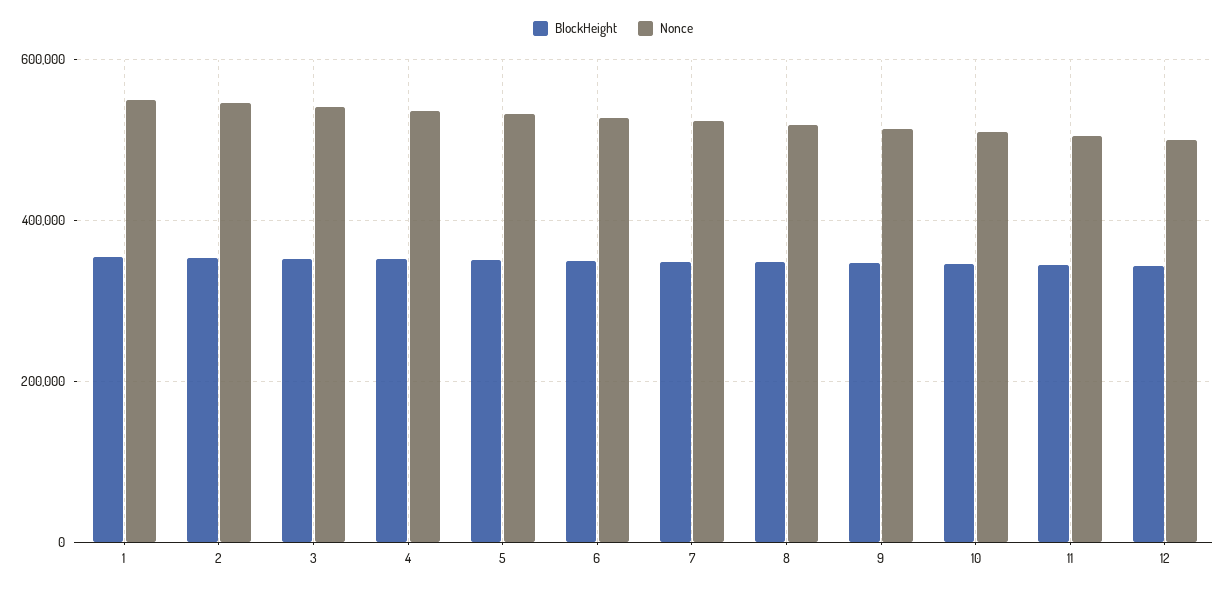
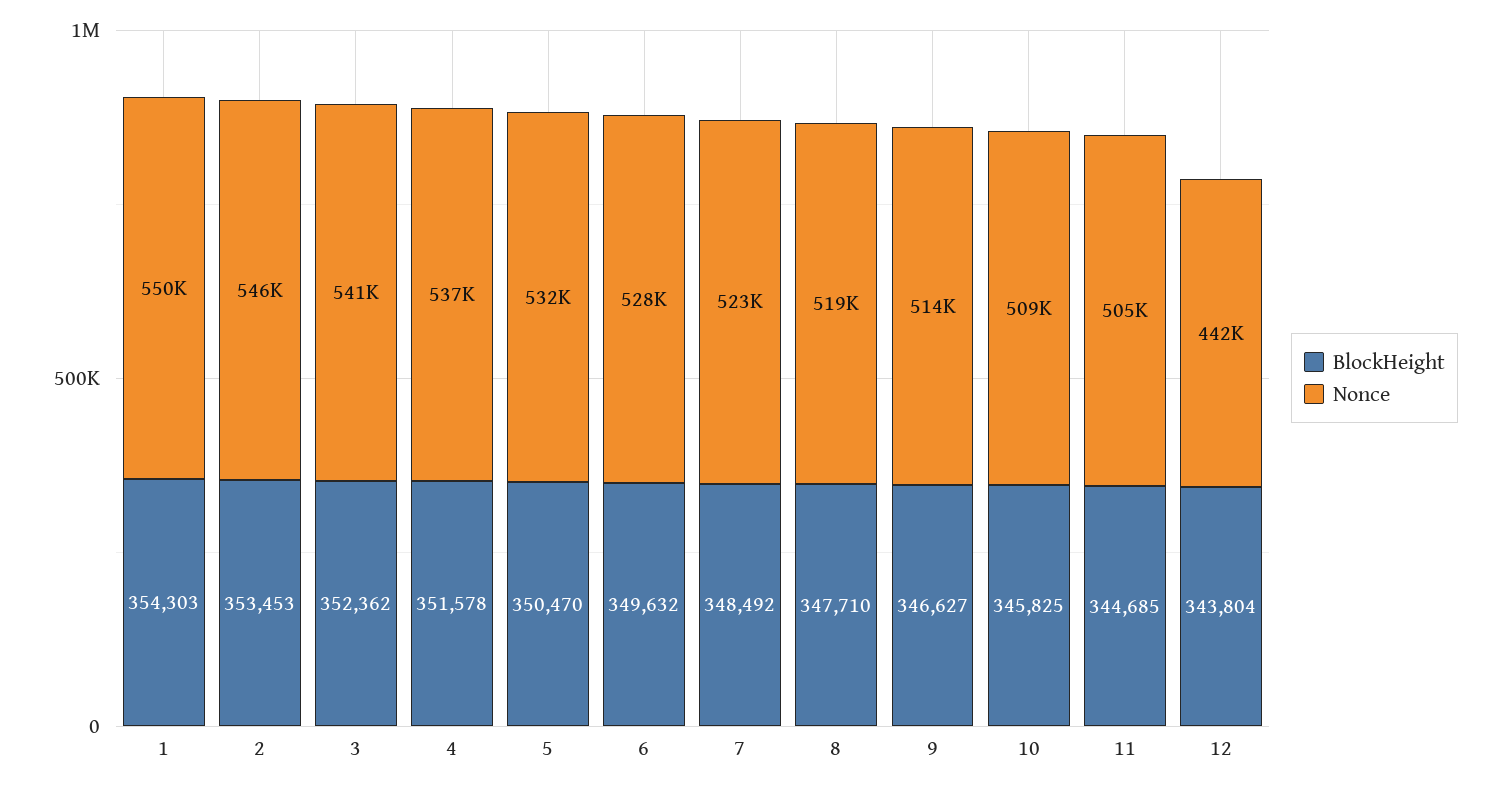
Nonce, 12: 500000 -> 442000

